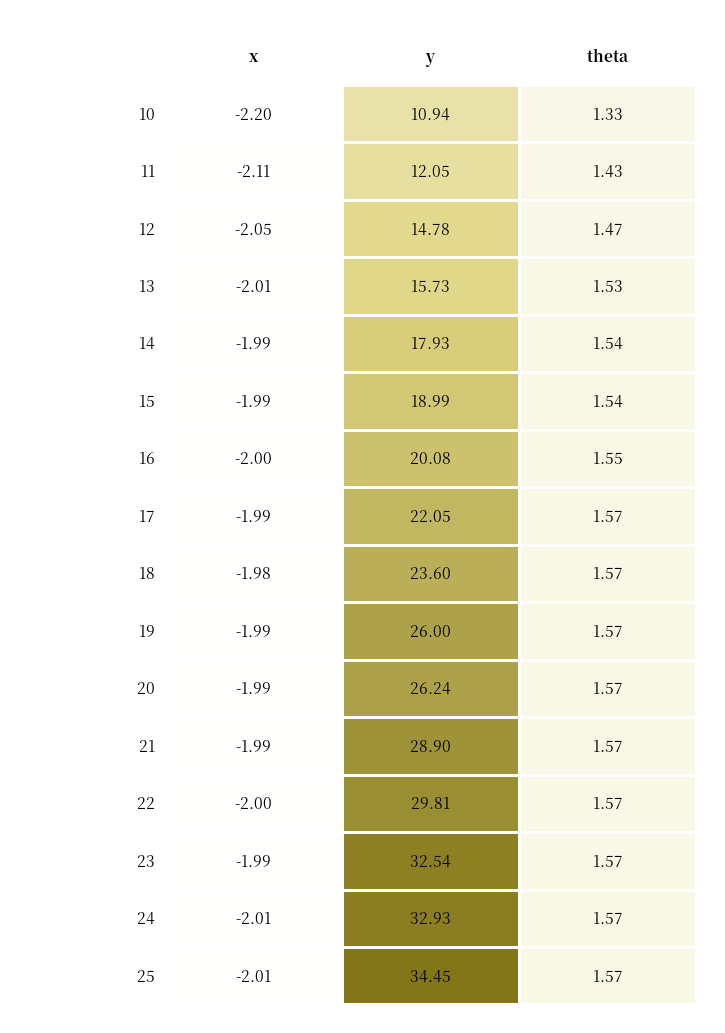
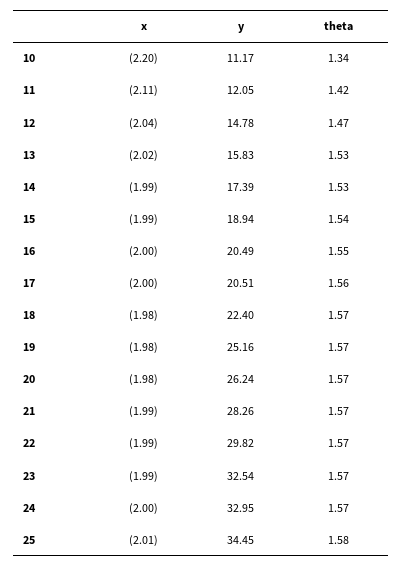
y, 10: 10.94 -> 11.17
theta, 10: 1.33 -> 1.34
theta, 11: 1.43 -> 1.42
x, 12: -2.05 -> -2.04
x, 13: -2.01 -> -2.02
y, 13: 15.73 -> 15.83
y, 14: 17.93 -> 17.39
theta, 14: 1.54 -> 1.53
y, 15: 18.99 -> 18.94
y, 16: 20.08 -> 20.49
x, 17: -1.99 -> -2
y, 17: 22.05 -> 20.51
theta, 17: 1.57 -> 1.56
y, 18: 23.6 -> 22.4
x, 19: -1.99 -> -1.98
y, 19: 26 -> 25.16
x, 20: -1.99 -> -1.98
y, 21: 28.9 -> 28.26
x, 22: -2 -> -1.99
y, 22: 29.81 -> 29.82
x, 24: -2.01 -> -2
y, 24: 32.93 -> 32.95
theta, 25: 1.57 -> 1.58

